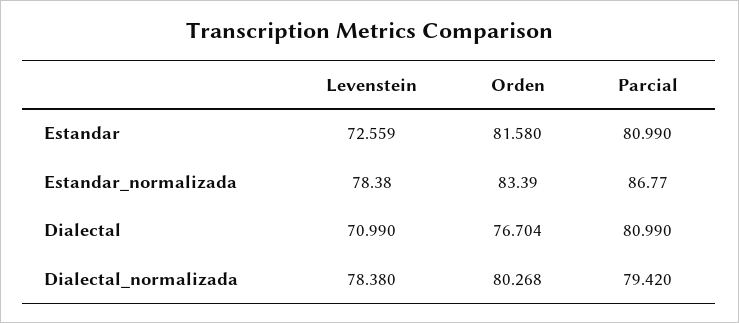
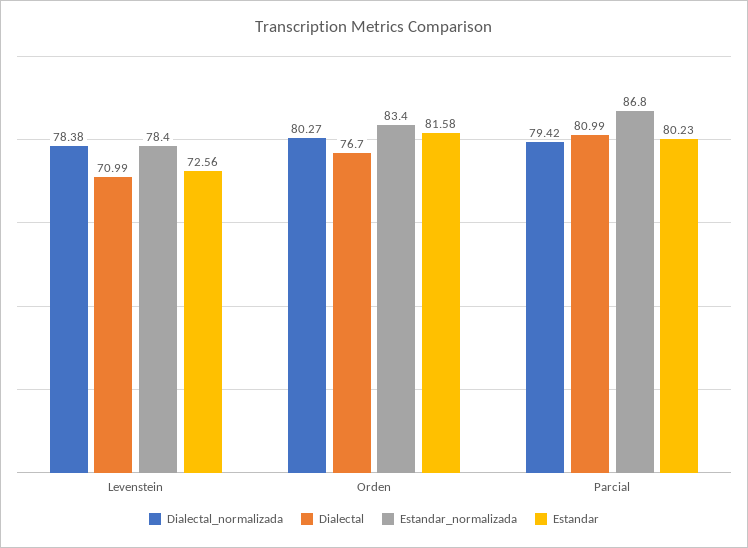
Estandar, Parcial: 80.99 -> 80.23

